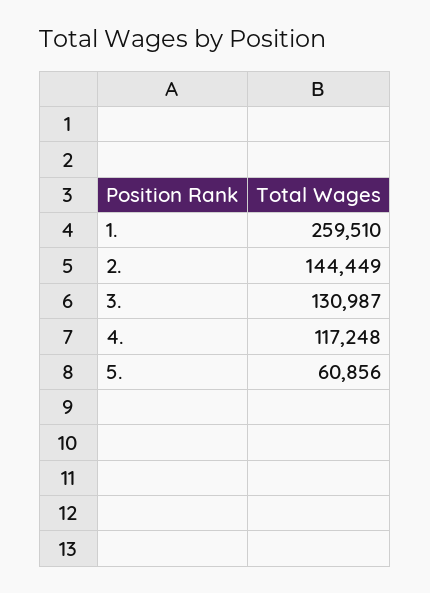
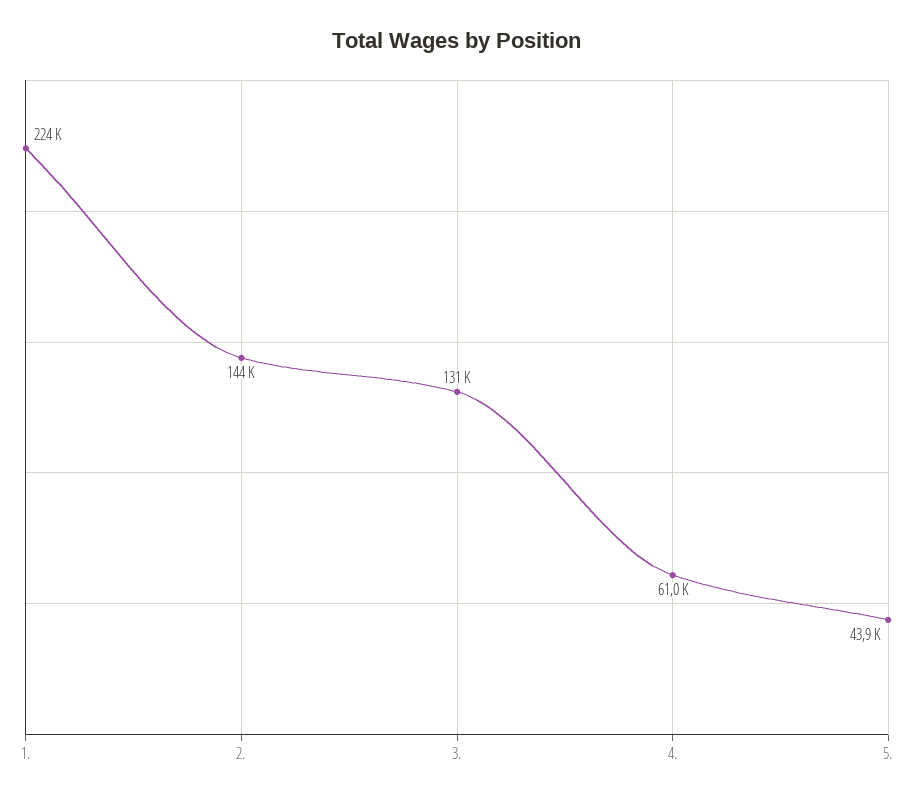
1.: 259510 -> 224000
4.: 117248 -> 61000
5.: 60856 -> 43900

